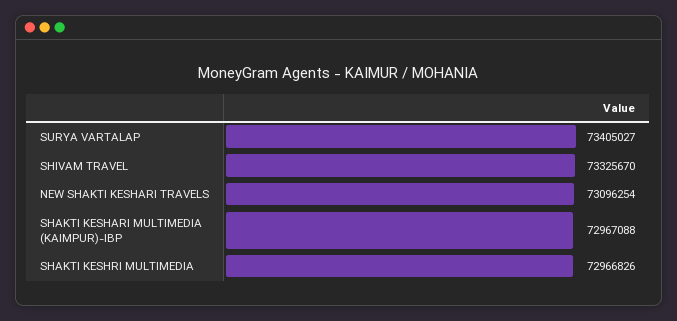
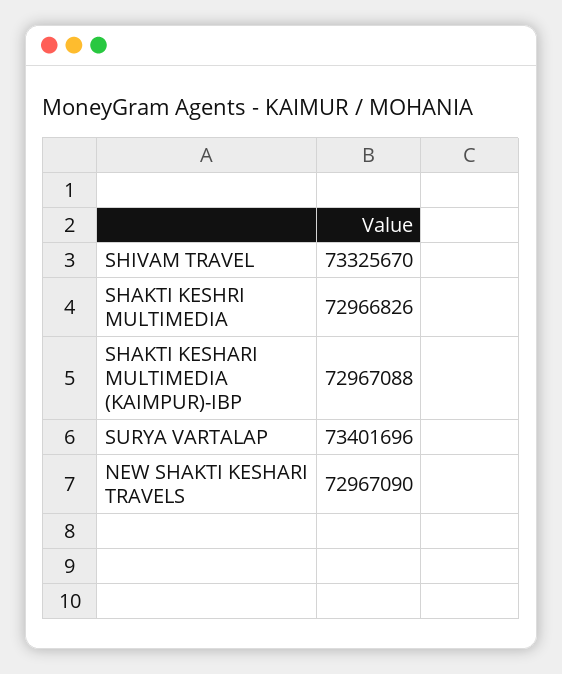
SURYA VARTALAP: 73405027 -> 73401696
NEW SHAKTI KESHARI TRAVELS: 73096254 -> 72967090

